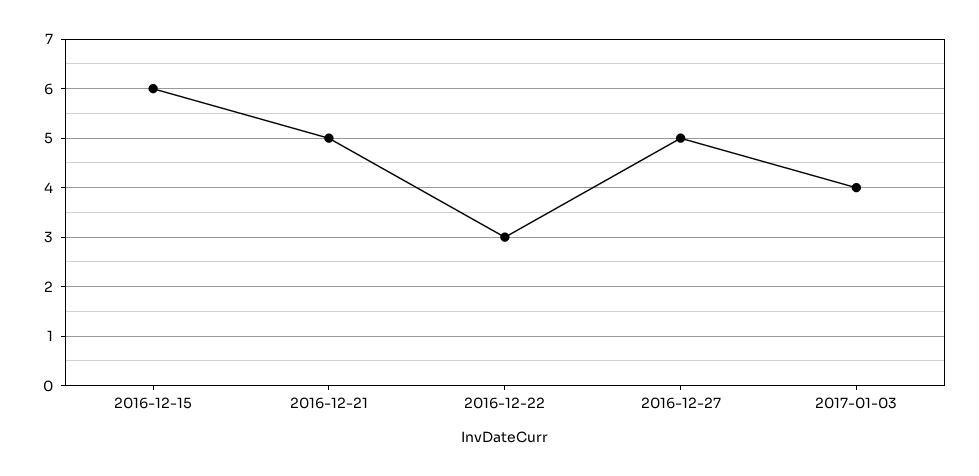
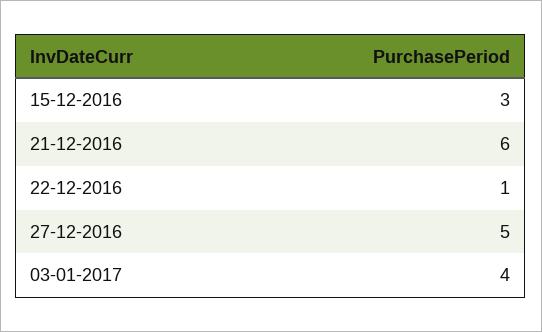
2016-12-15: 6 -> 3
2016-12-21: 5 -> 6
2016-12-22: 3 -> 1

